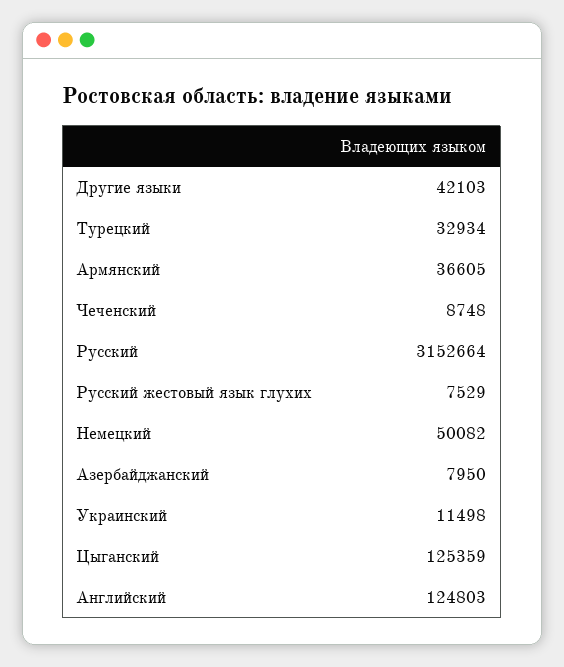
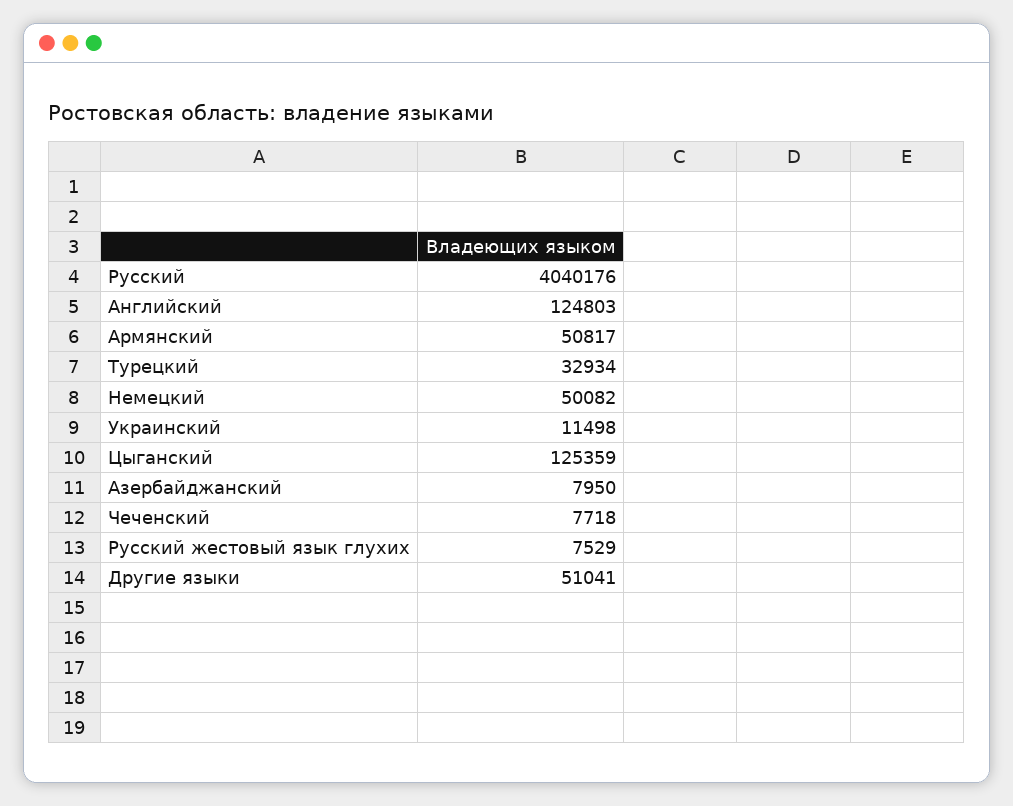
Другие языки: 42103 -> 51041
Армянский: 36605 -> 50817
Чеченский: 8748 -> 7718
Русский: 3152664 -> 4040176

